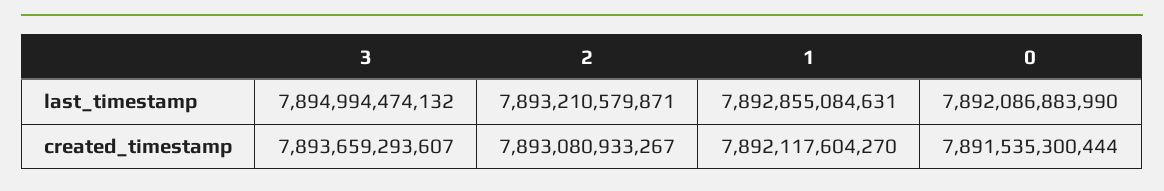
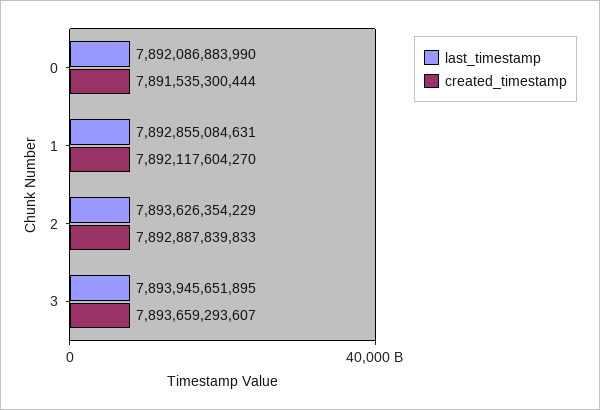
last_timestamp, 3: 7894994474132 -> 7893945651895
last_timestamp, 2: 7893210579871 -> 7893626354229
created_timestamp, 2: 7893080933267 -> 7892887839833

